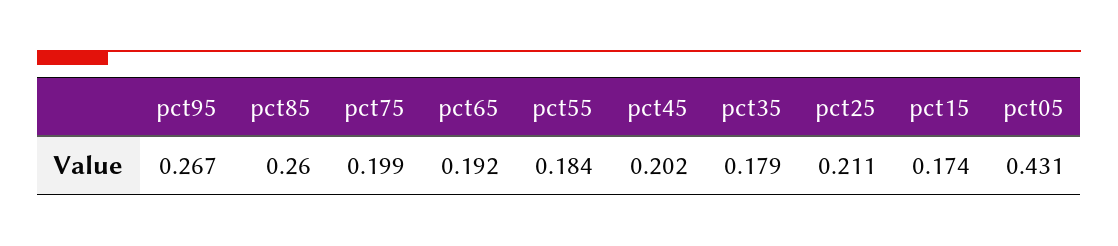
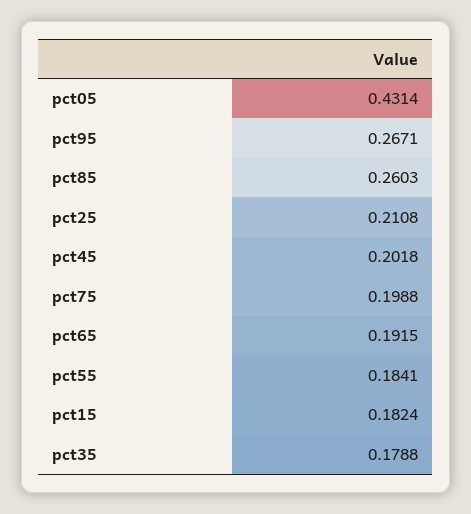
pct15: 0.174 -> 0.1824

